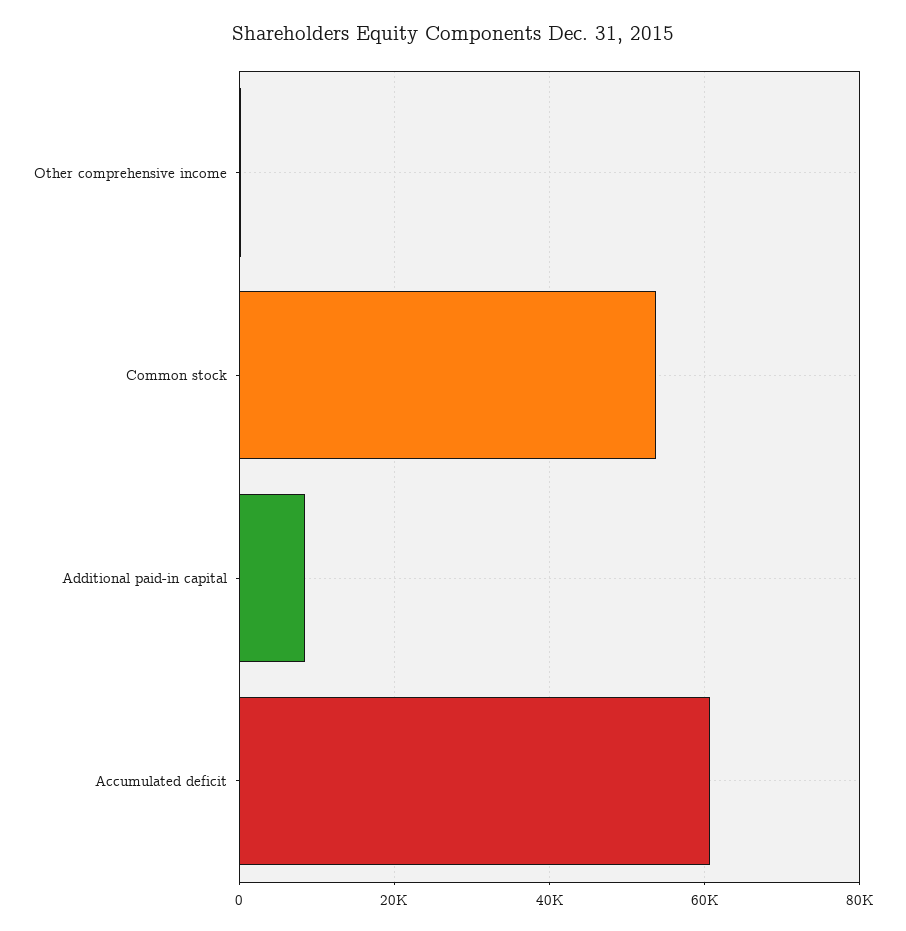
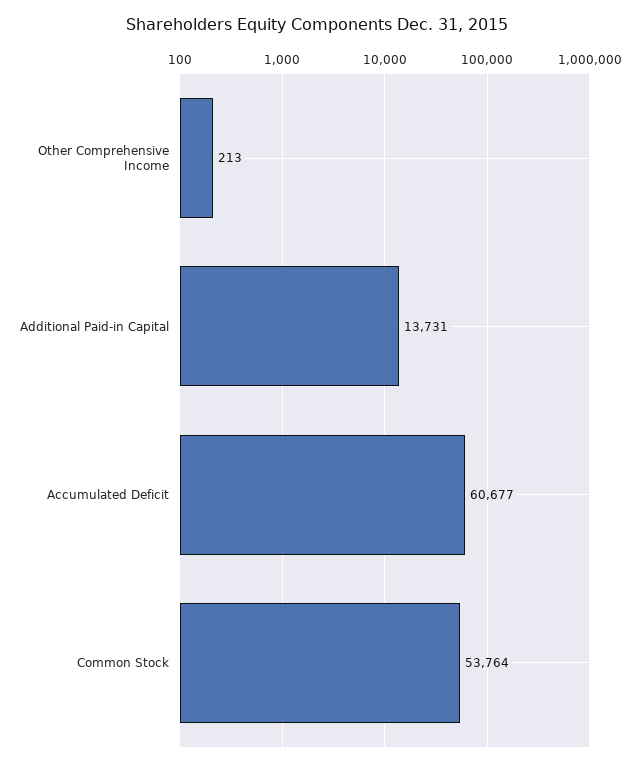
Additional paid-in capital: 8000 -> 13731

